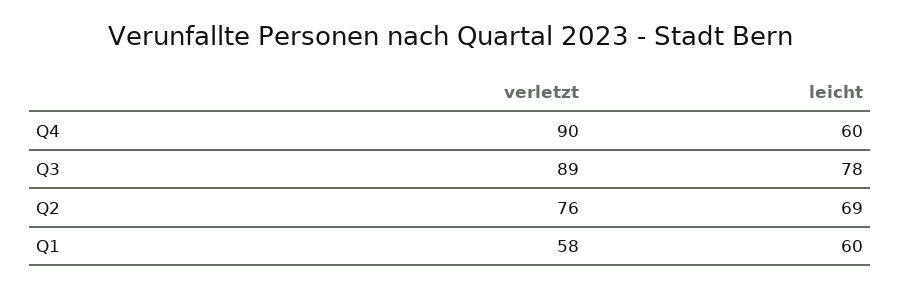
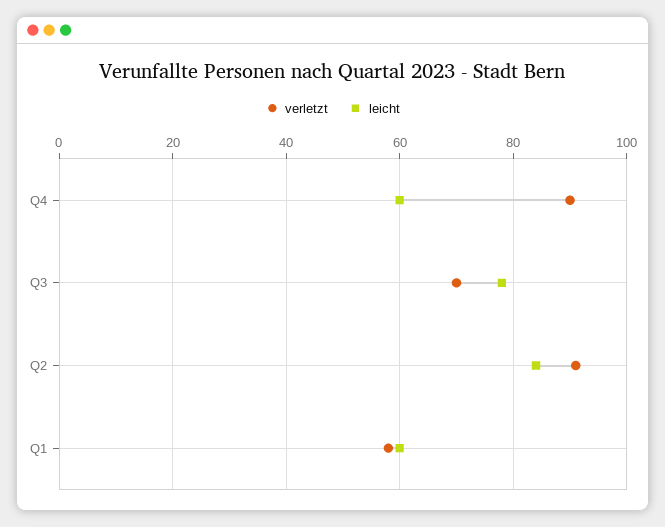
verletzt, Q3: 89 -> 70
verletzt, Q2: 76 -> 90
leicht, Q2: 69 -> 85

